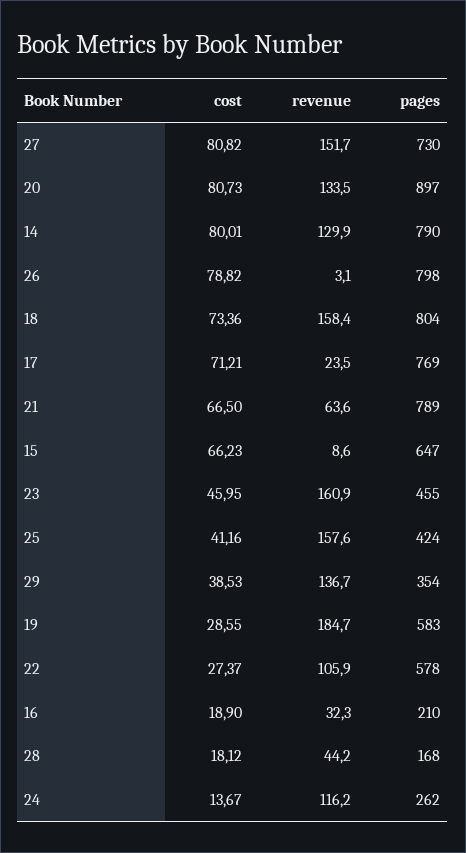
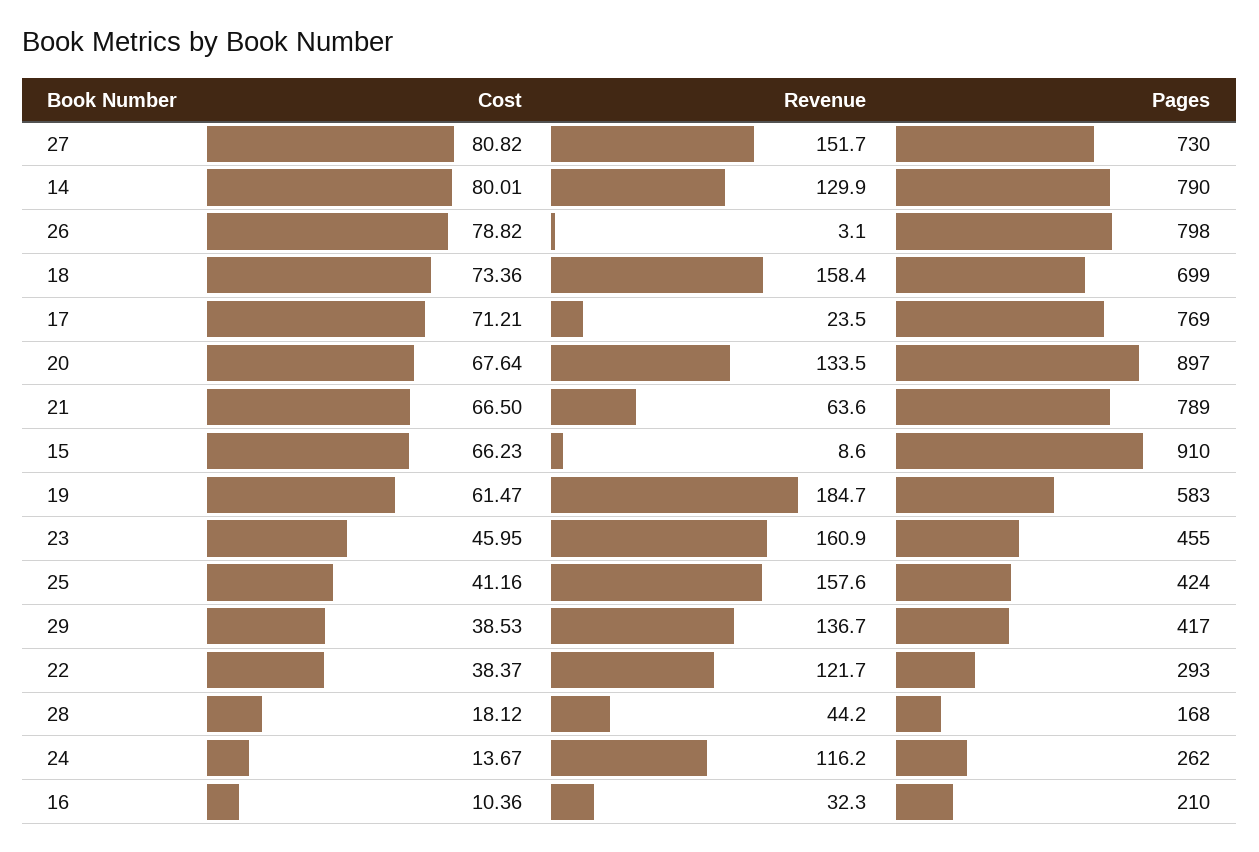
cost, 20: 80.73 -> 67.64
pages, 18: 804 -> 699
pages, 15: 647 -> 910
pages, 29: 354 -> 417
cost, 19: 28.55 -> 61.47
cost, 22: 27.37 -> 38.37
revenue, 22: 105.9 -> 121.7
pages, 22: 578 -> 293
cost, 16: 18.9 -> 10.36

